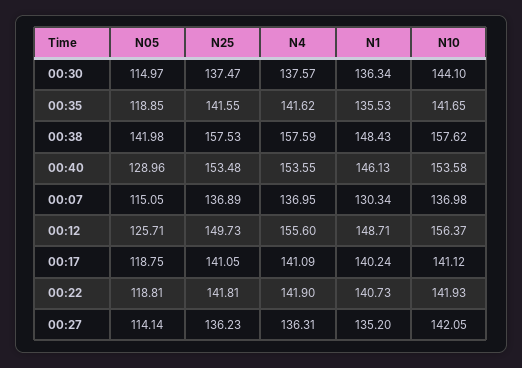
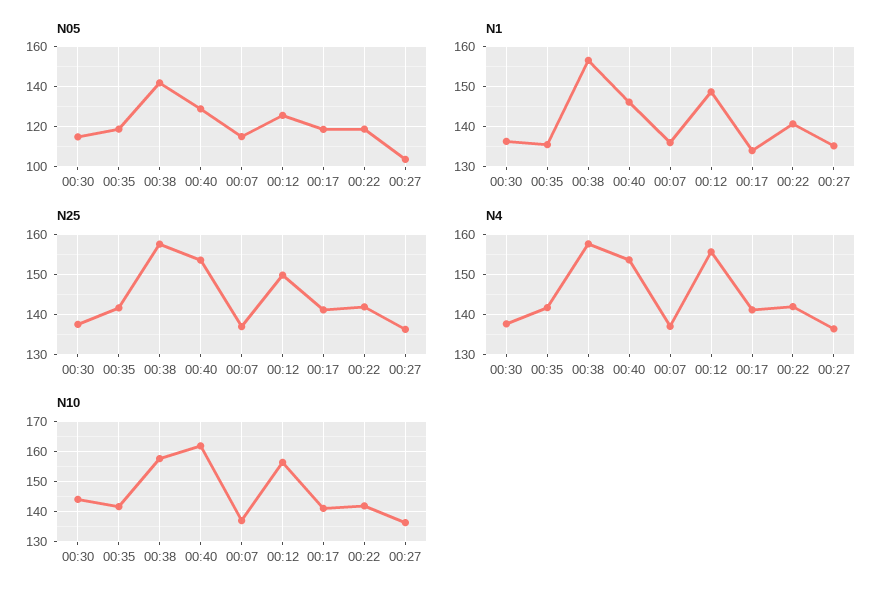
N1, 00:38: 148.43 -> 156
N10, 00:40: 153.58 -> 162
N1, 00:07: 130.34 -> 136
N1, 00:17: 140.24 -> 134
N05, 00:27: 114.14 -> 105
N10, 00:27: 142.05 -> 136

